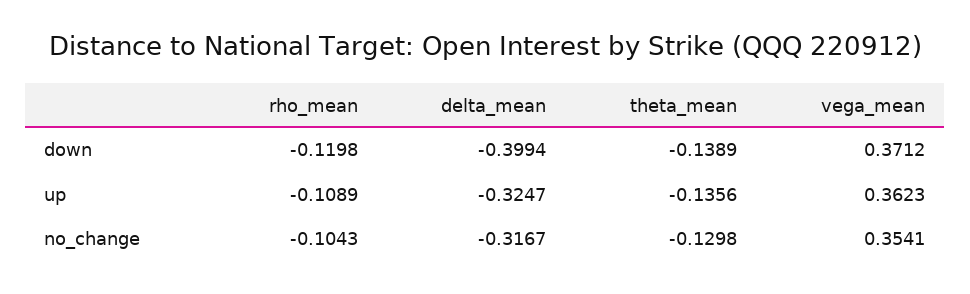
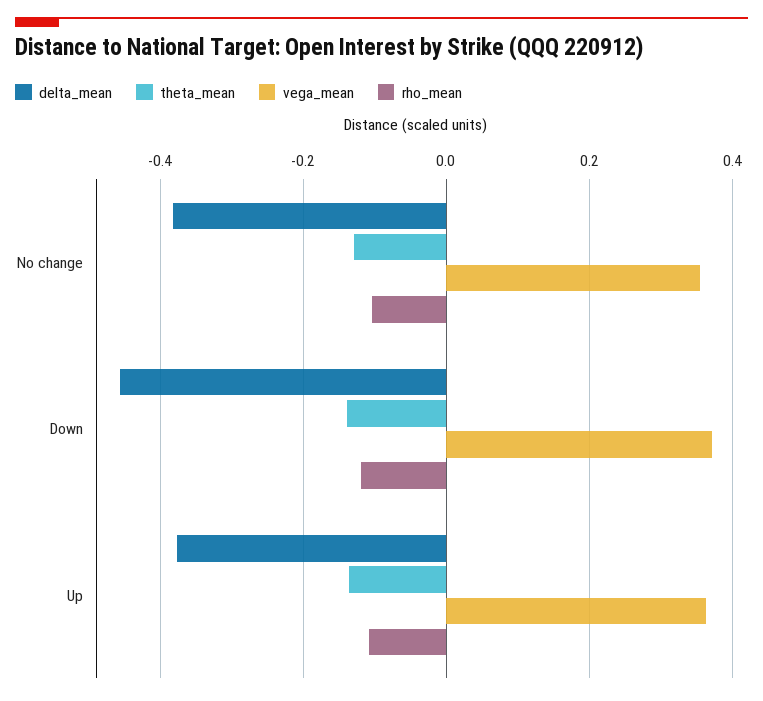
delta_mean, down: -0.3994 -> -0.46
delta_mean, up: -0.3247 -> -0.38
delta_mean, no_change: -0.3167 -> -0.38

